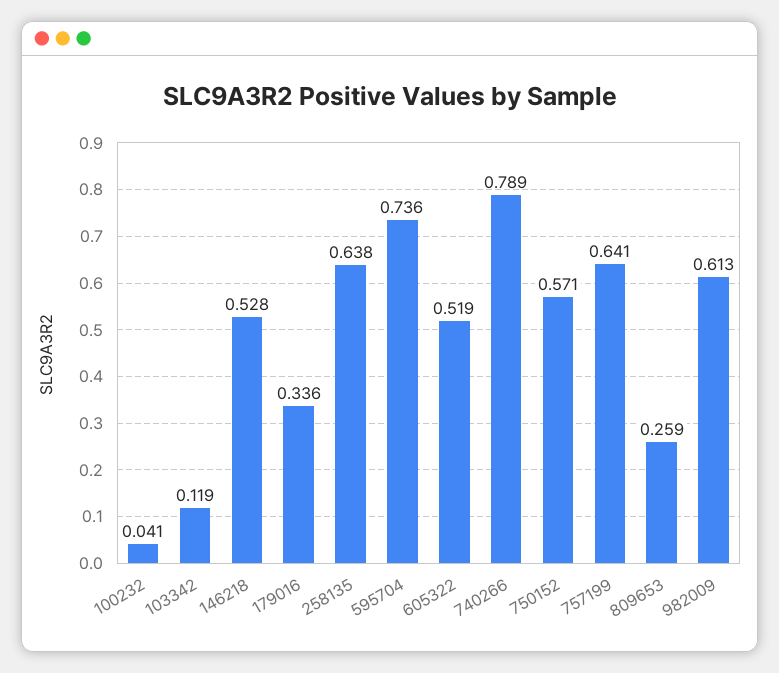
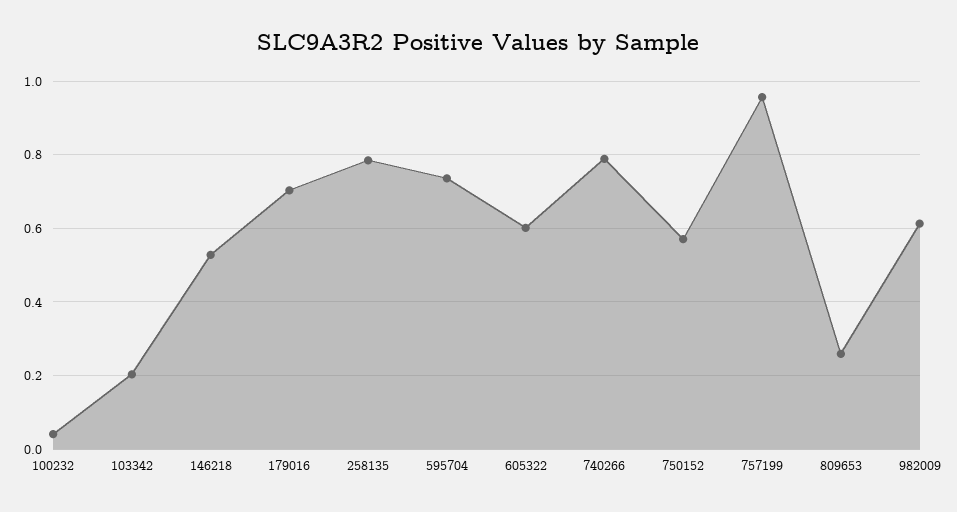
103342: 0.119 -> 0.2
179016: 0.336 -> 0.7
258135: 0.638 -> 0.78
605322: 0.519 -> 0.6
757199: 0.641 -> 0.96

